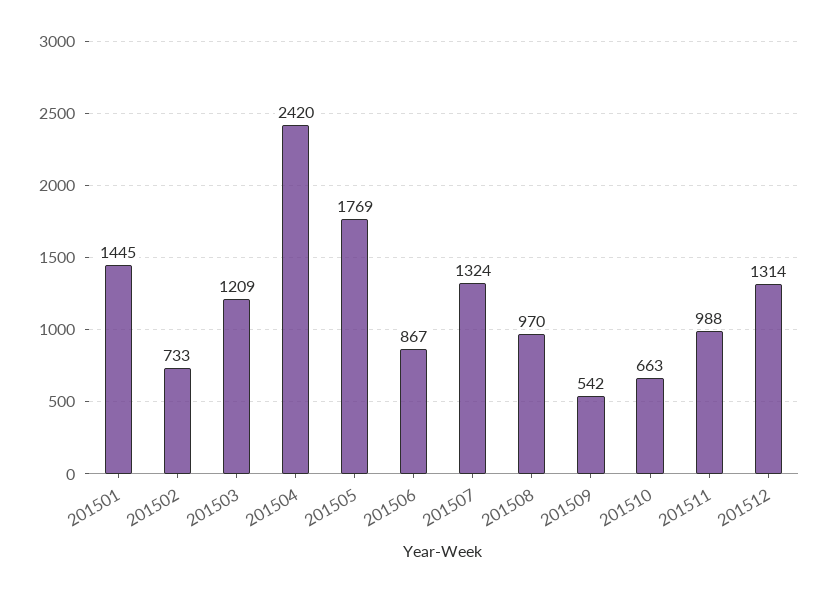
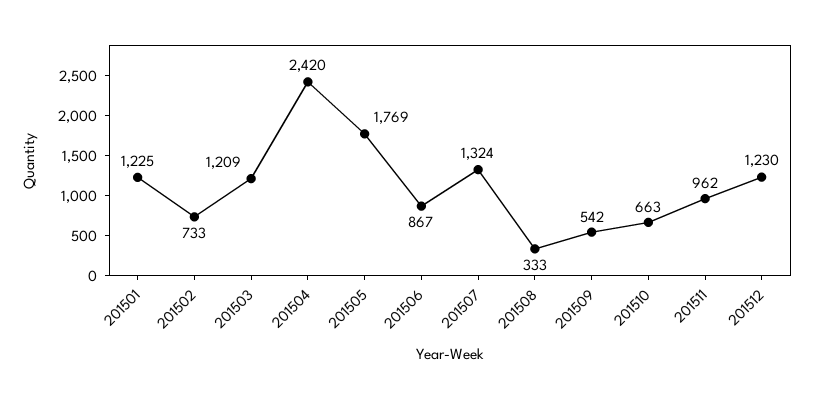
201501: 1445 -> 1225
201508: 970 -> 333
201511: 988 -> 962
201512: 1314 -> 1230

